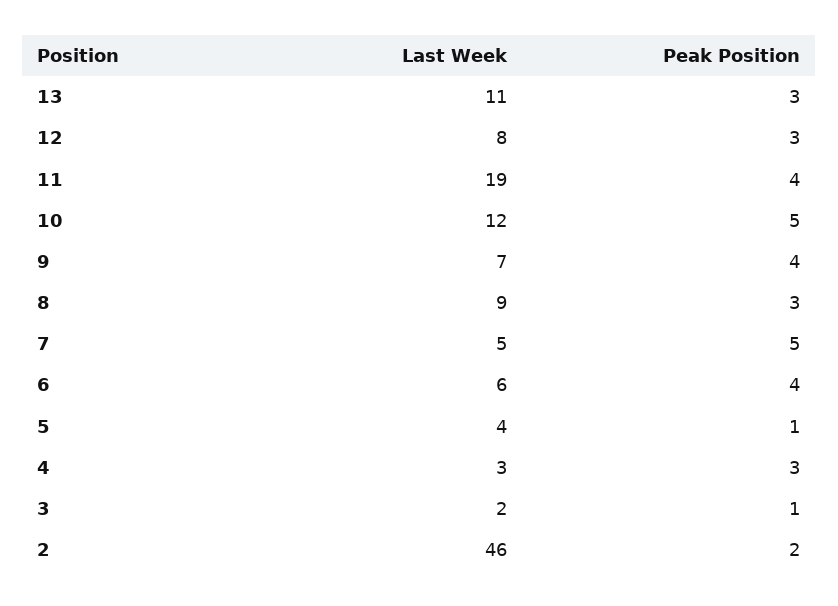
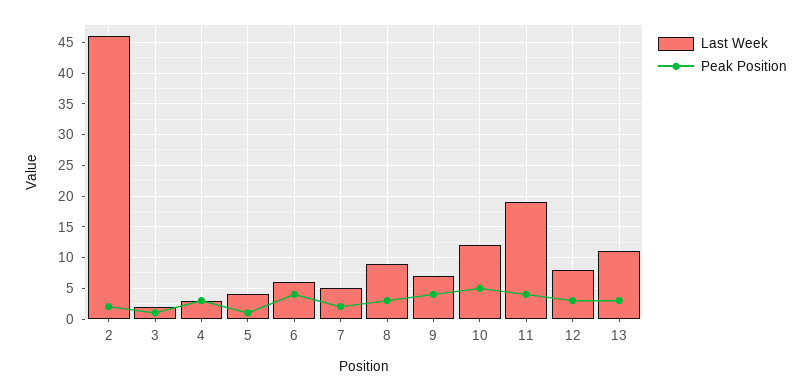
Peak Position, 7: 5 -> 2

